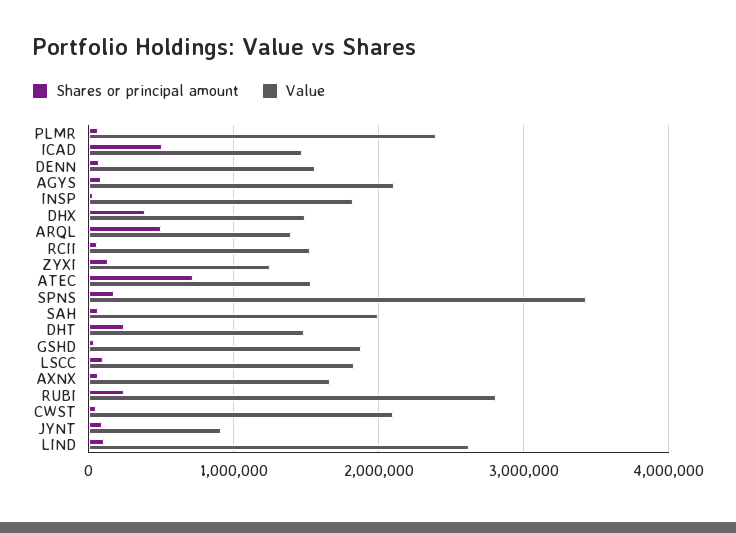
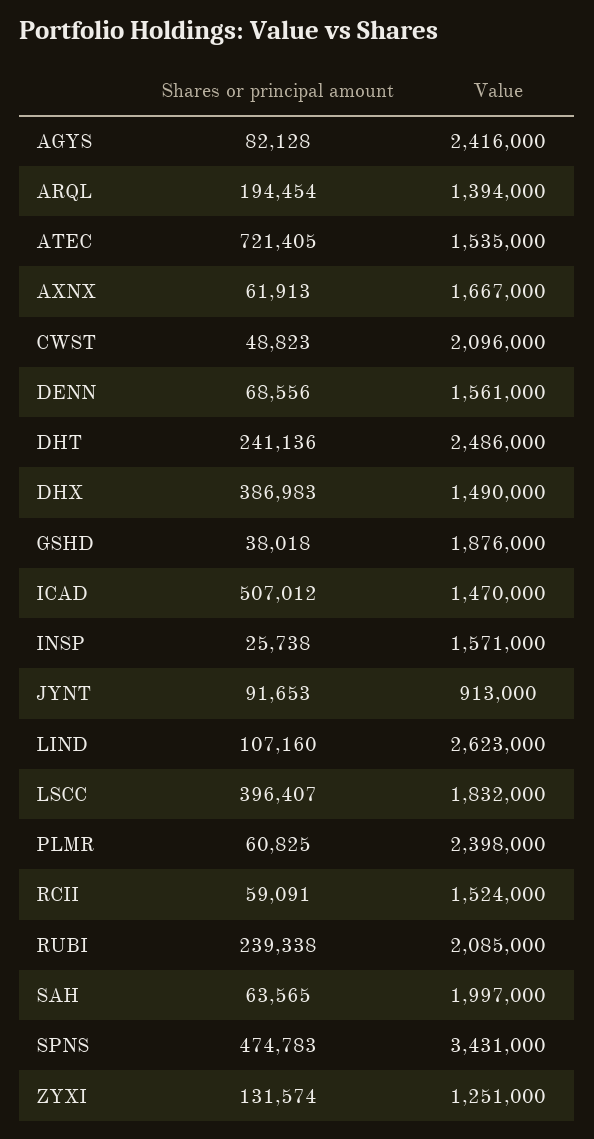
Value, AGYS: 2100000 -> 2416000
Value, INSP: 1800000 -> 1571000
Shares or principal amount, ARQL: 500000 -> 194454
Shares or principal amount, SPNS: 200000 -> 474783
Value, DHT: 1500000 -> 2486000
Shares or principal amount, LSCC: 100000 -> 396407
Value, RUBI: 2800000 -> 2085000

